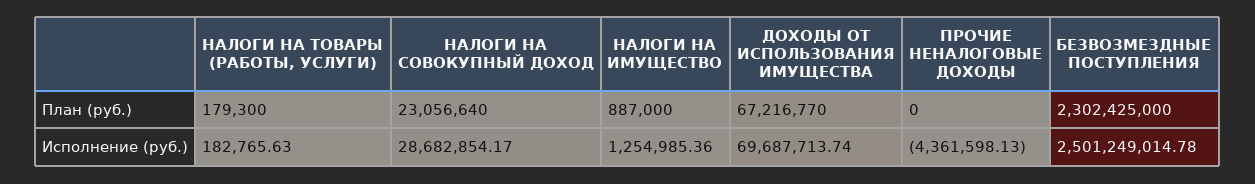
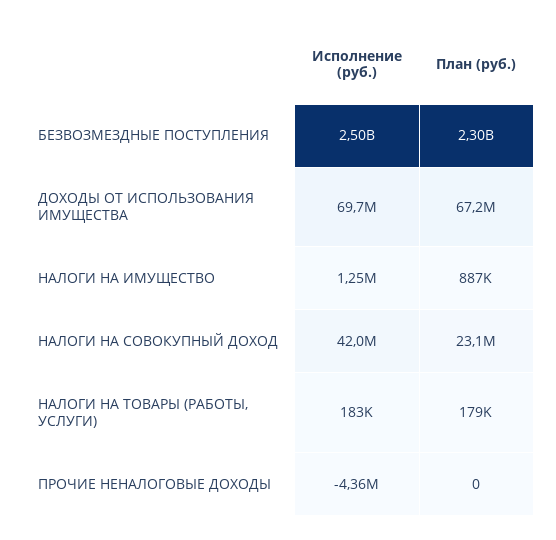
НАЛОГИ НА СОВОКУПНЫЙ ДОХОД, Исполнение (руб.): 28682854.17 -> 42000000

